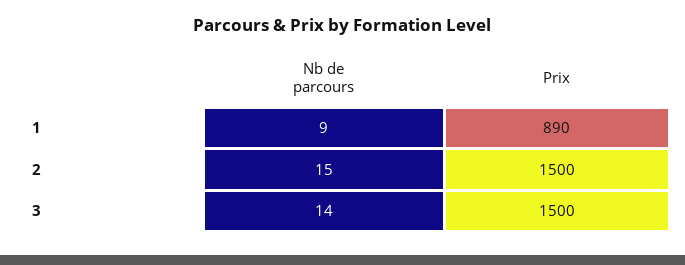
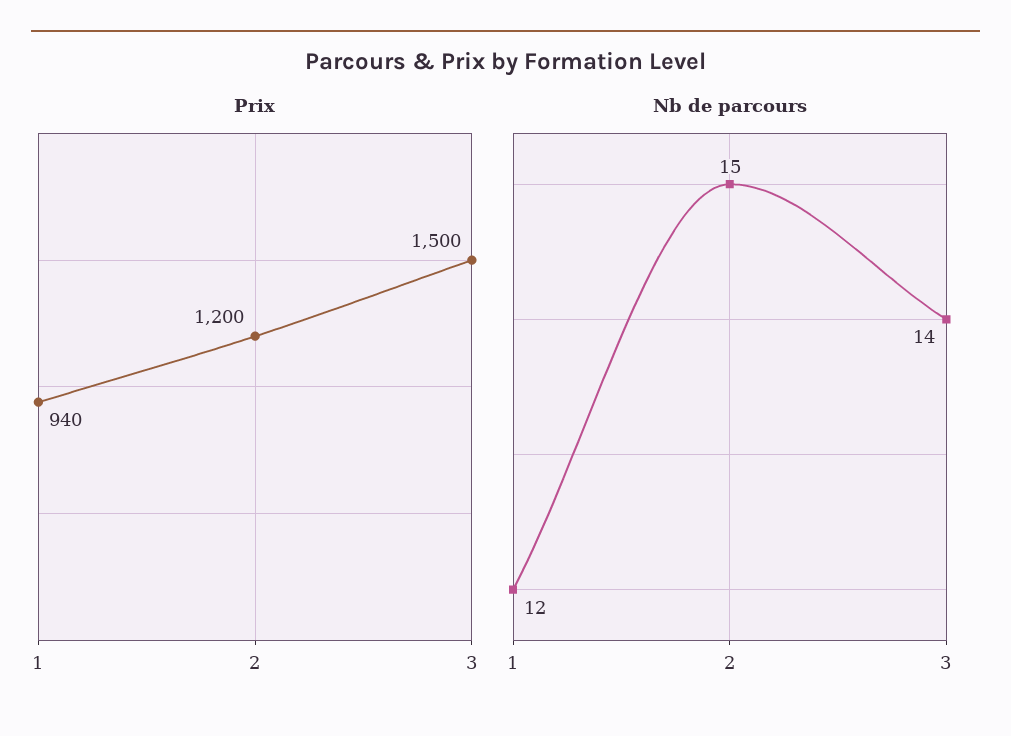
Nb de parcours, 1: 9 -> 12
Prix, 1: 890 -> 940
Prix, 2: 1500 -> 1200

